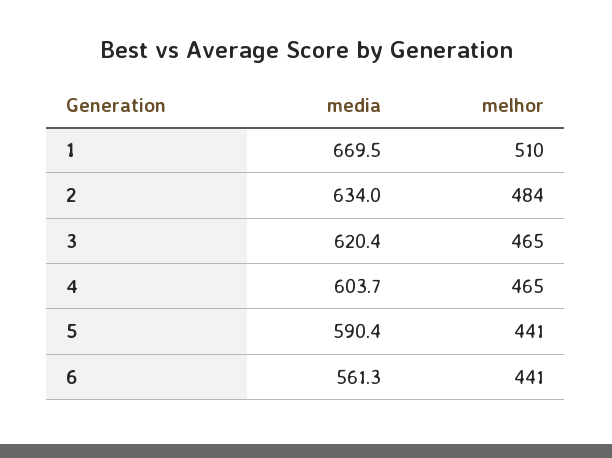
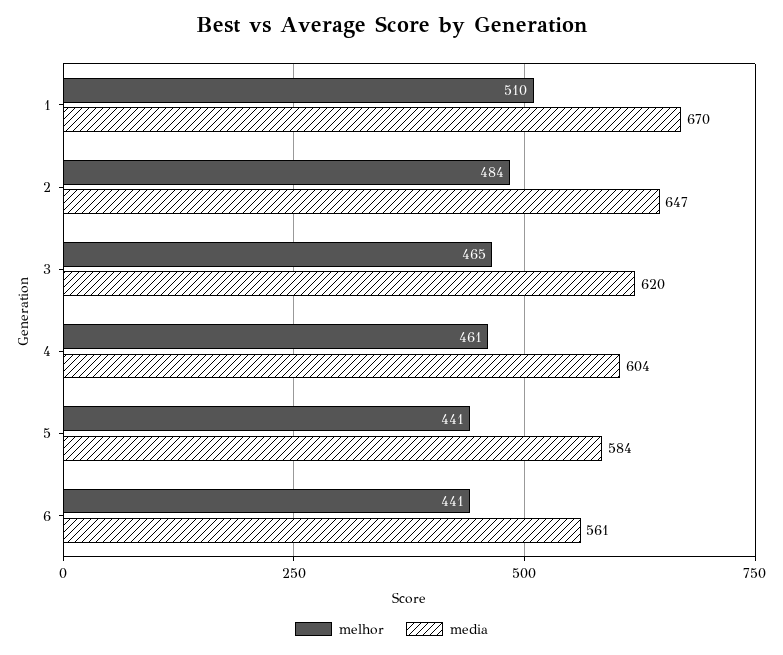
media, 2: 634 -> 647
melhor, 4: 465 -> 461
media, 5: 590.4 -> 584

